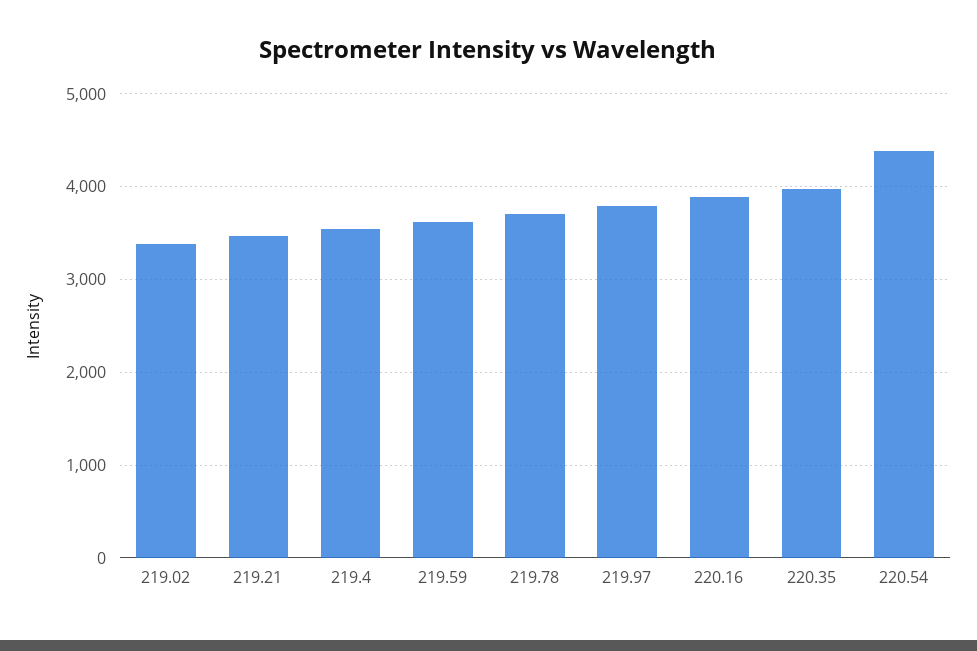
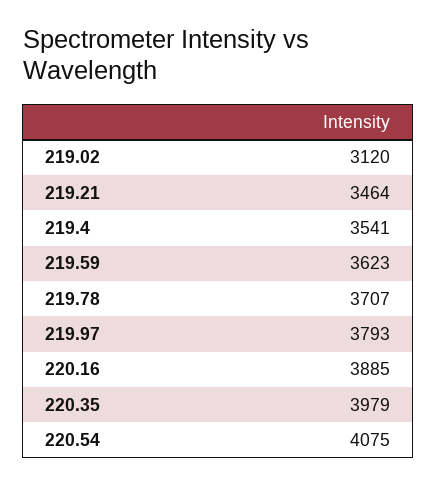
219.02: 3400 -> 3120
220.54: 4400 -> 4075

